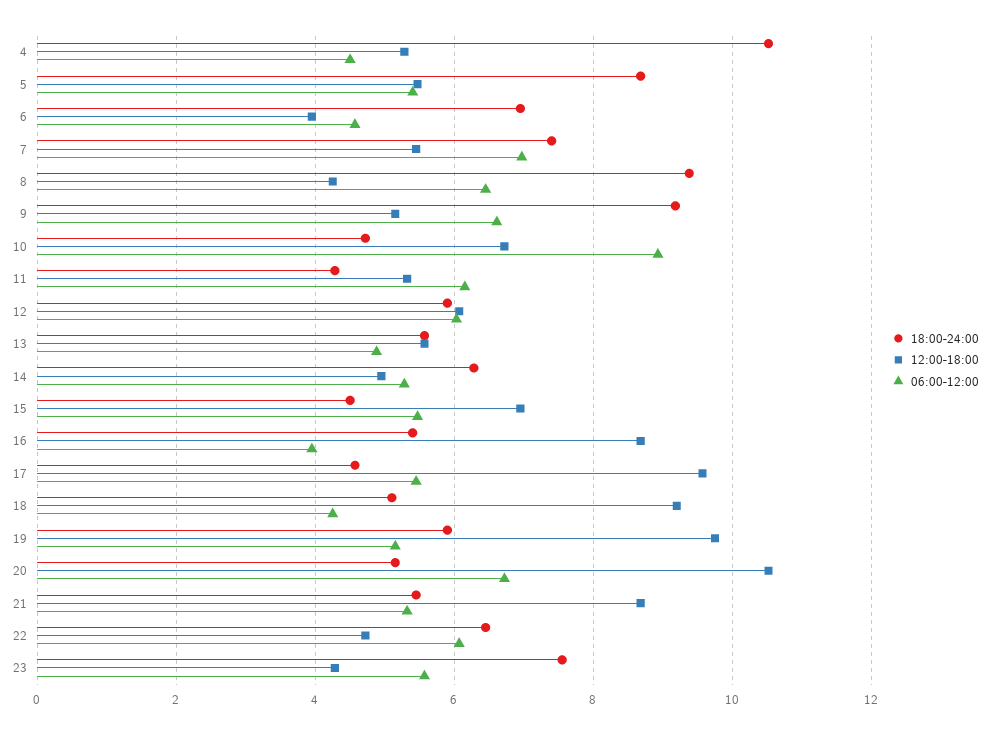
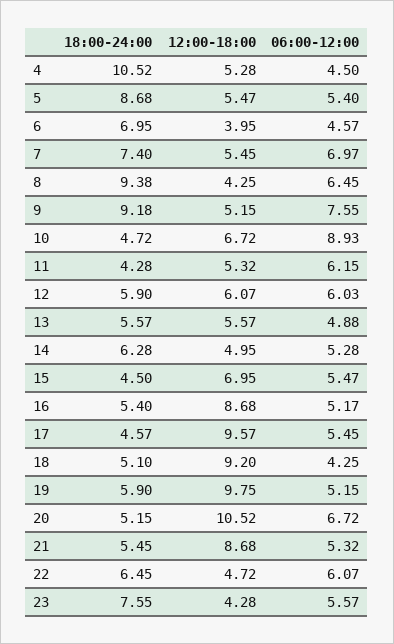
06:00-12:00, 9: 6.6 -> 7.55
06:00-12:00, 16: 4 -> 5.17

